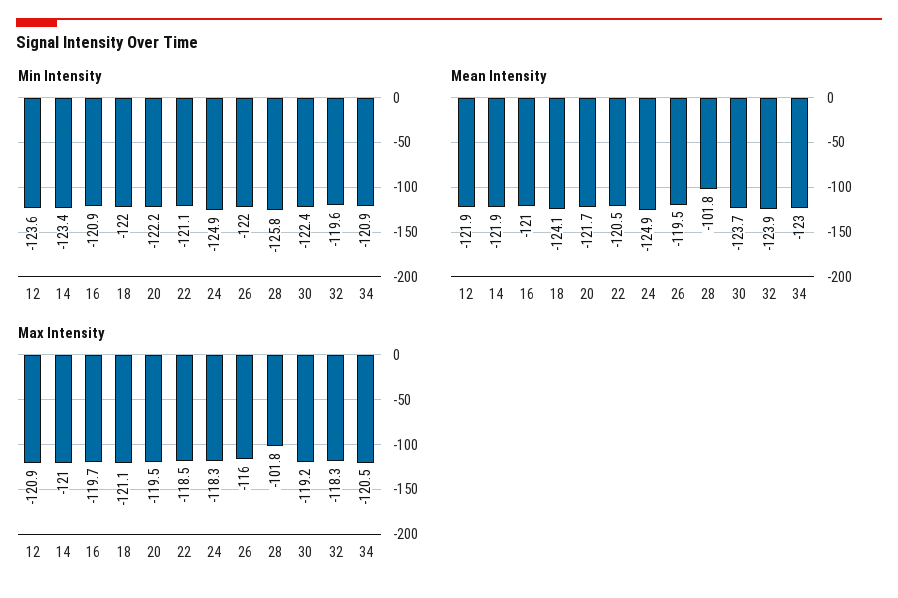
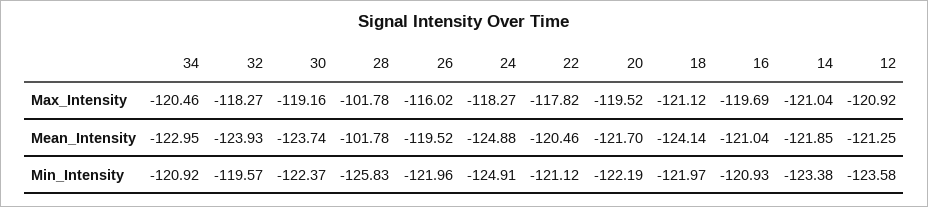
Mean Intensity, 12: -121.9 -> -121.25
Max Intensity, 22: -118.5 -> -117.82

